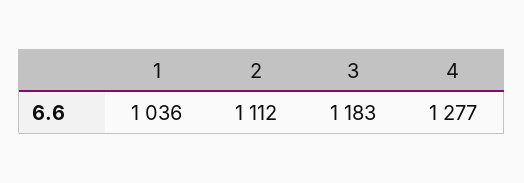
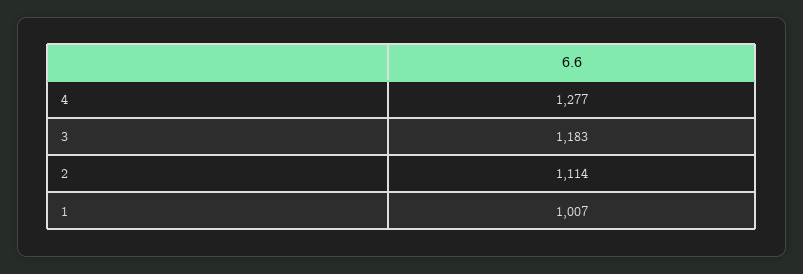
1: 1036 -> 1007
2: 1112 -> 1114

